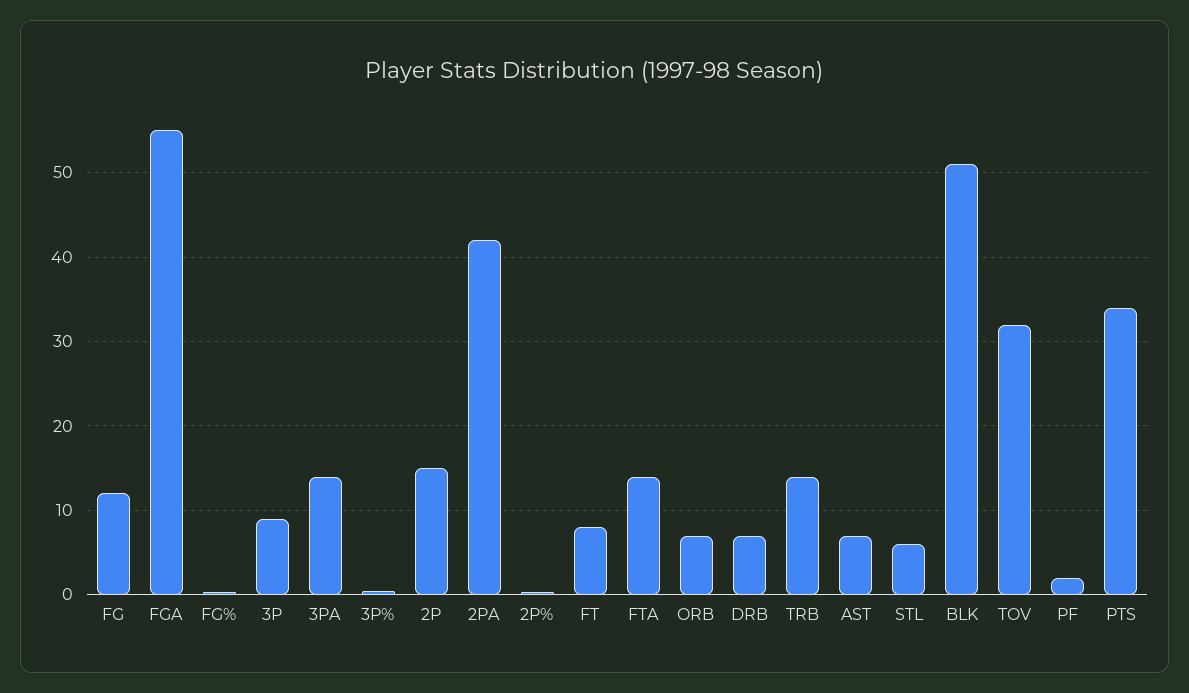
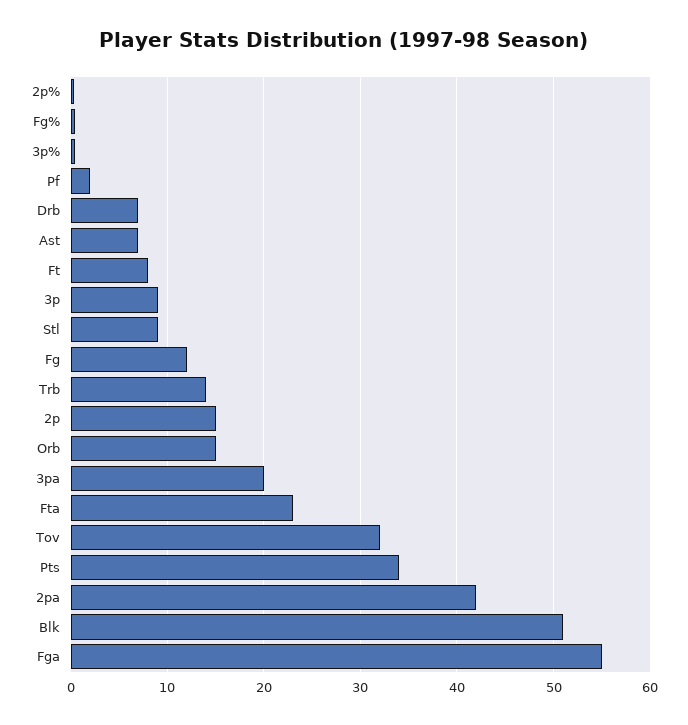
3PA: 14 -> 20
FTA: 14 -> 23
ORB: 7 -> 15
STL: 6 -> 9

